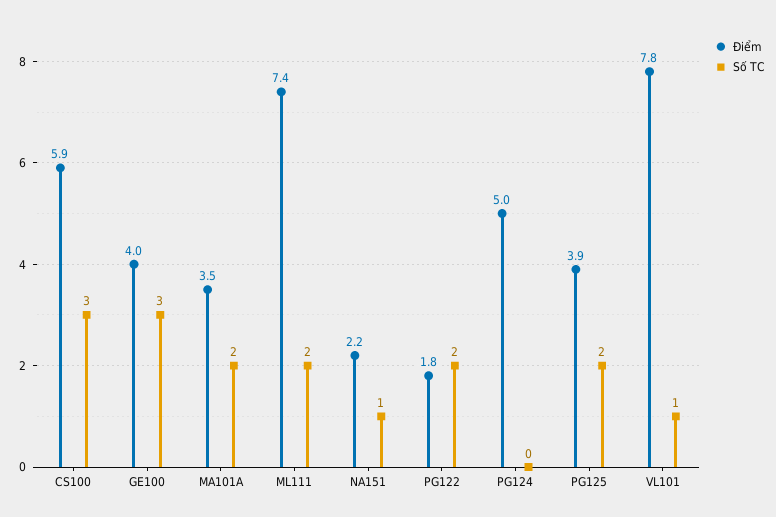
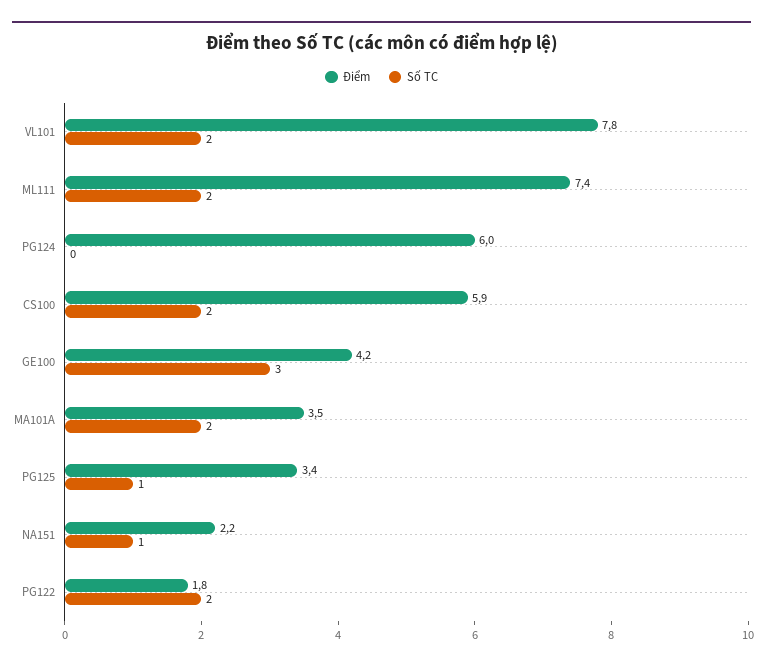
Số TC, CS100: 3 -> 2
Điểm, GE100: 4 -> 4.2
Điểm, PG124: 5 -> 6
Điểm, PG125: 3.9 -> 3.4
Số TC, PG125: 2 -> 1
Số TC, VL101: 1 -> 2

